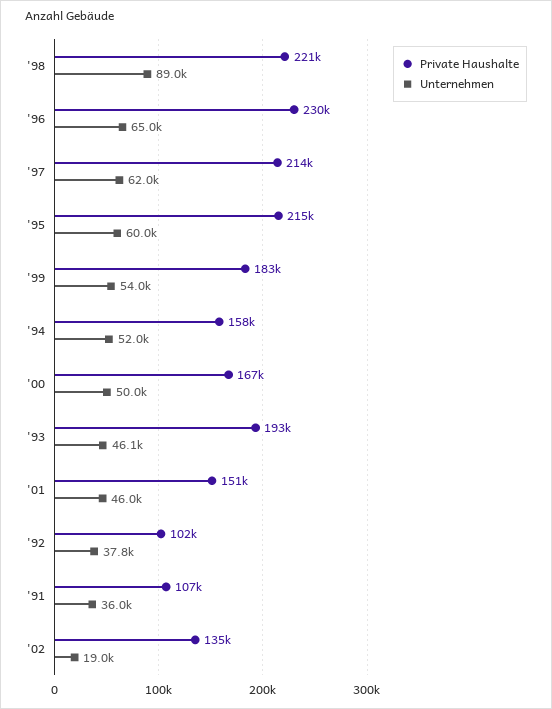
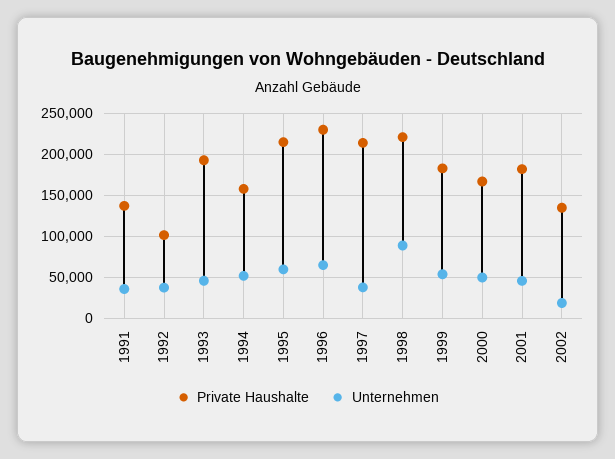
Unternehmen, '97: 62000 -> 40000
Private Haushalte, '01: 151000 -> 180000
Private Haushalte, '91: 107000 -> 140000

